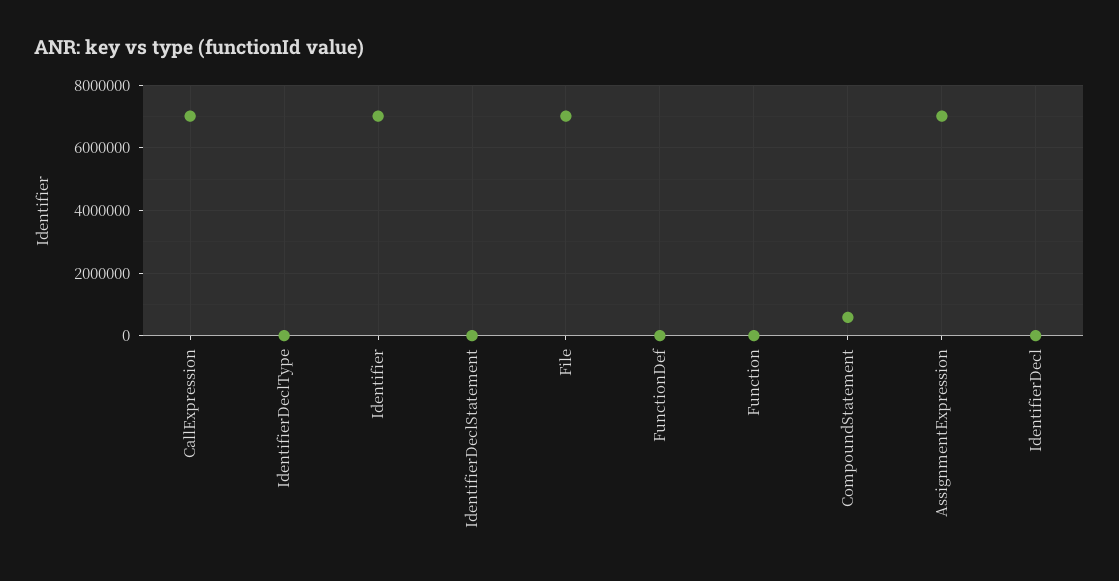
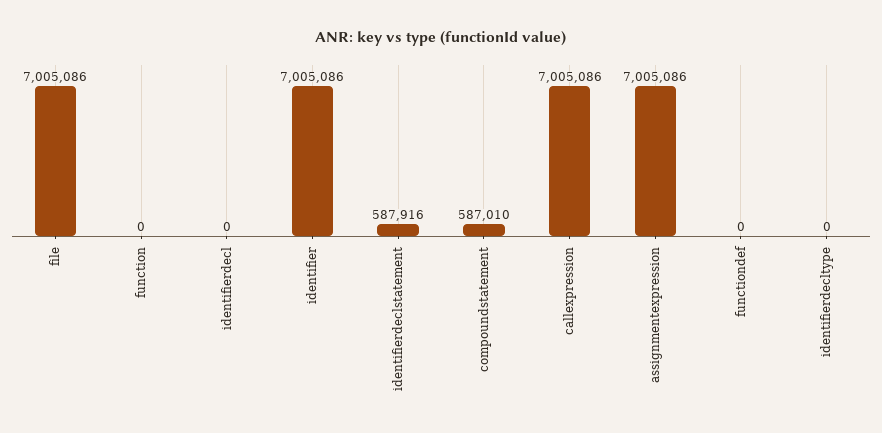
IdentifierDeclStatement: 0 -> 587916

